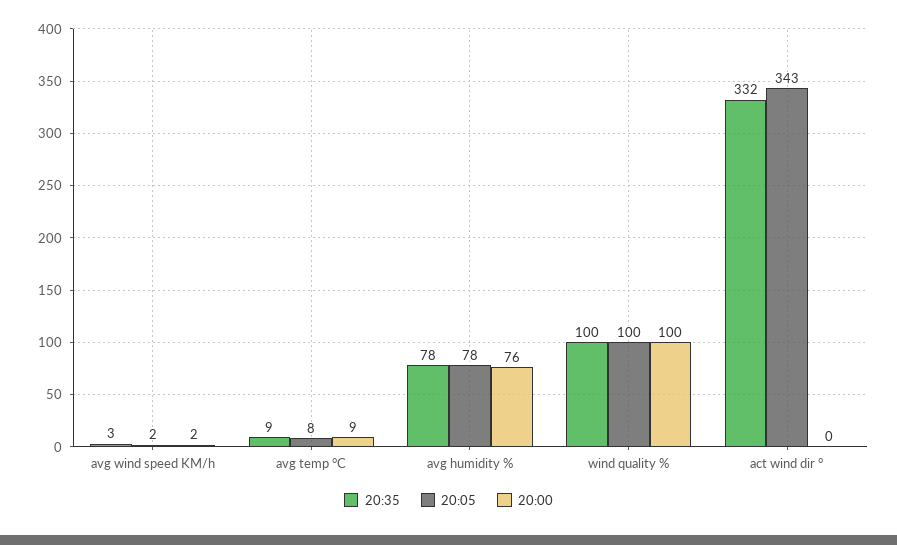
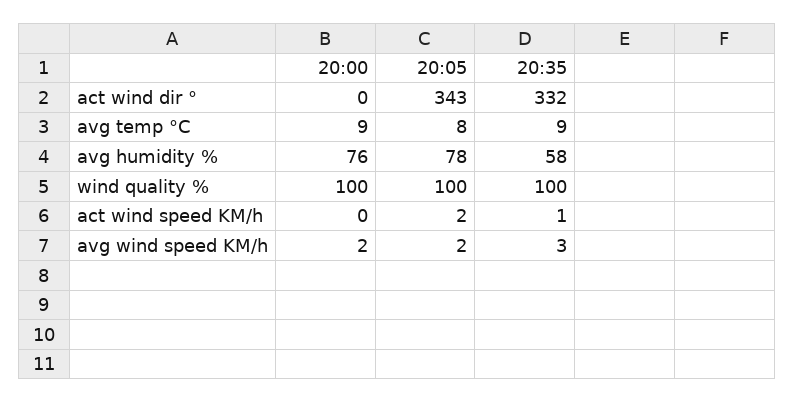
20:35, avg humidity %: 78 -> 58
20:00, act wind speed KM/h: none -> 0
20:05, act wind speed KM/h: none -> 2
20:35, act wind speed KM/h: none -> 1

